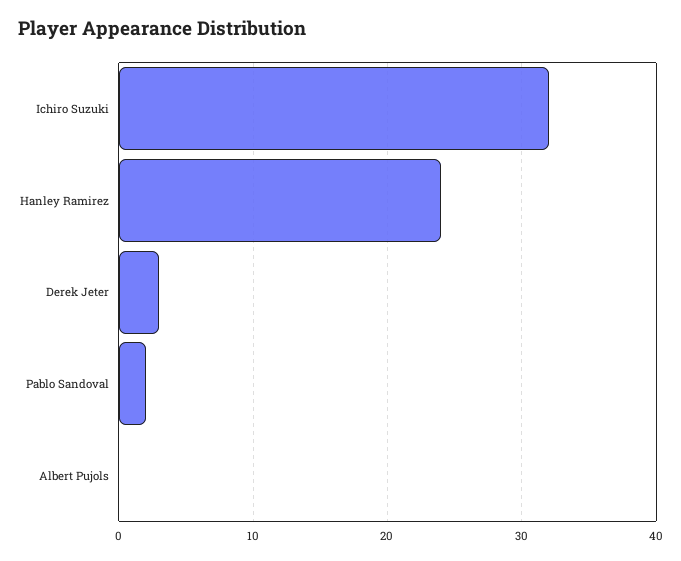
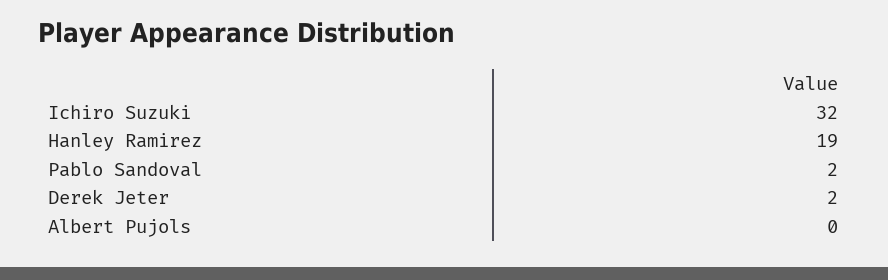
Hanley Ramirez: 24 -> 19
Derek Jeter: 3 -> 2

